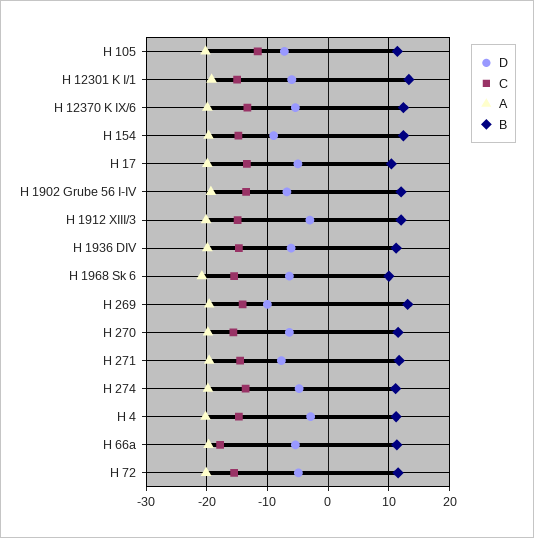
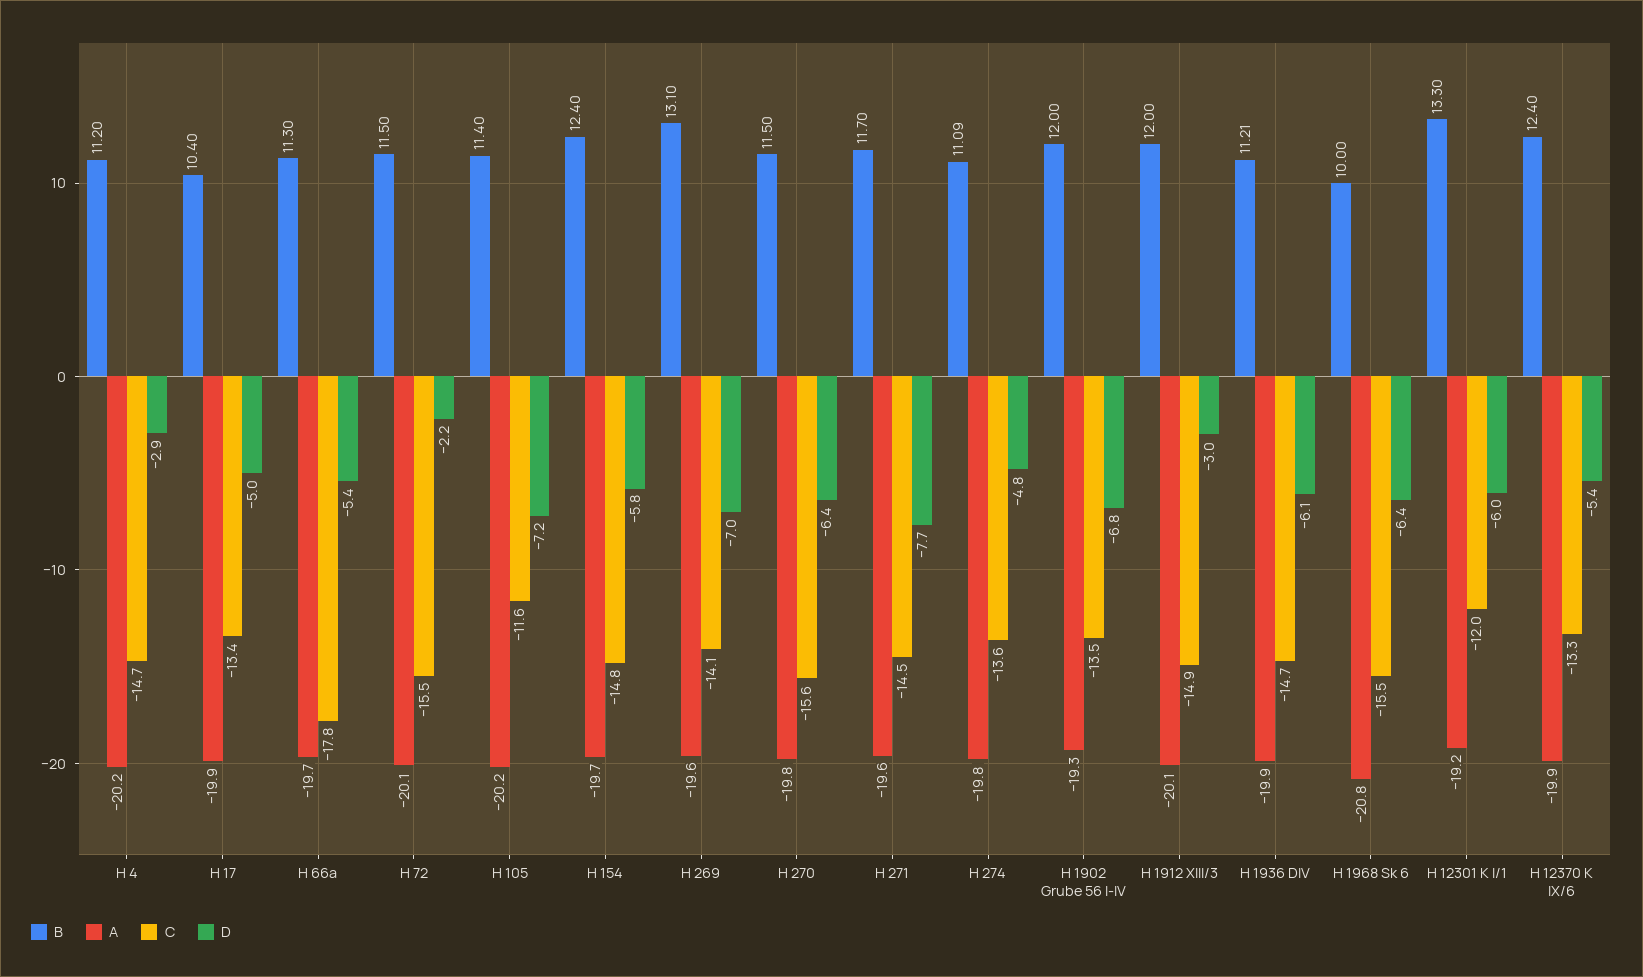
C, H 12301 K I/1: -15 -> -12
D, H 154: -9 -> -5.8
D, H 269: -10 -> -7
D, H 72: -5 -> -2.2

